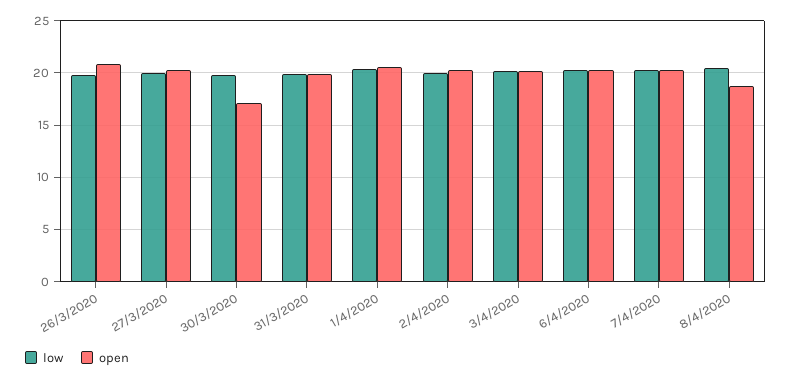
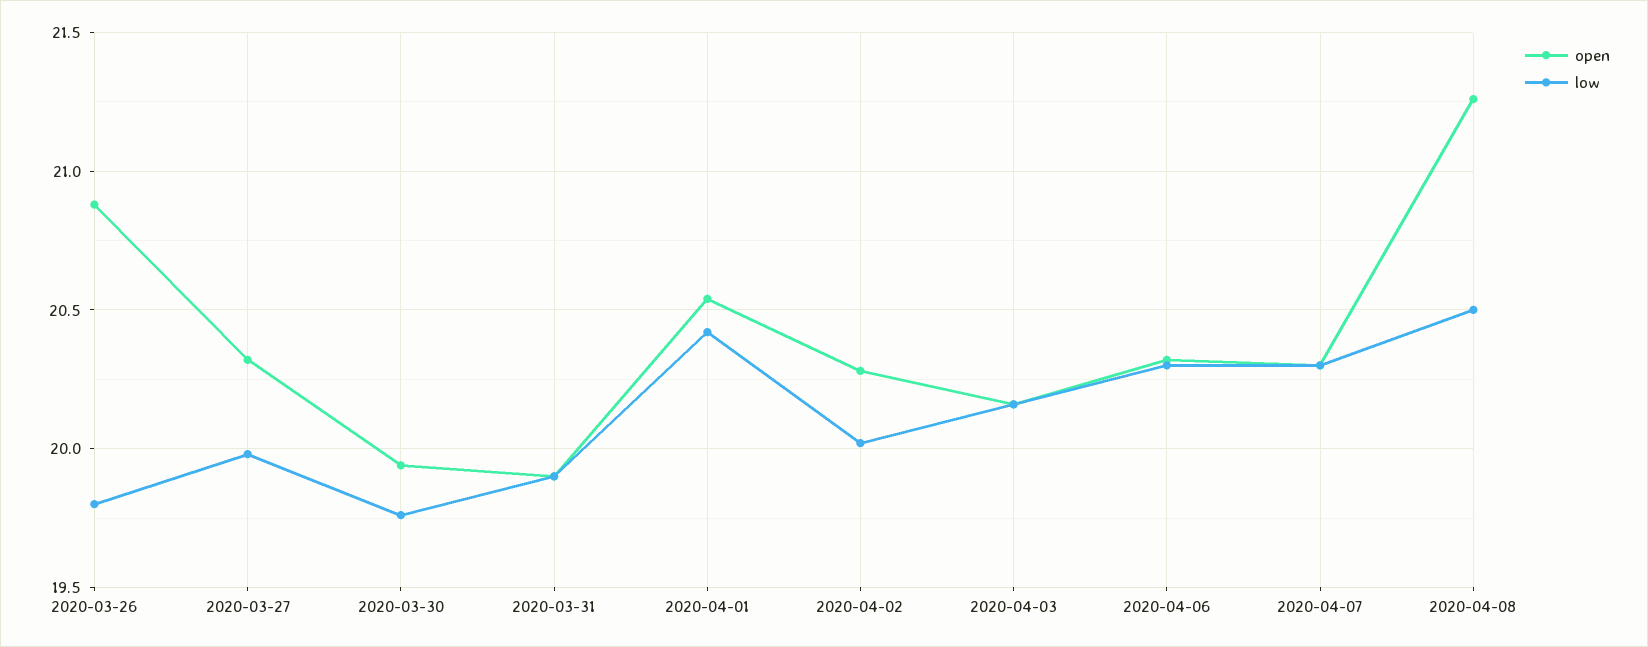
open, 30/3/2020: 17 -> 19.95
open, 8/4/2020: 19 -> 21.25

